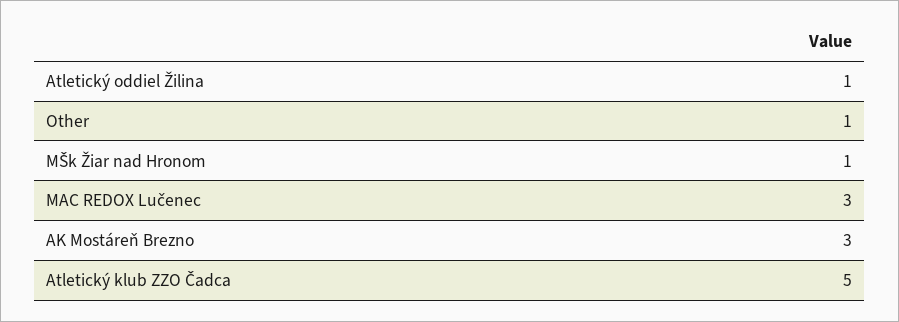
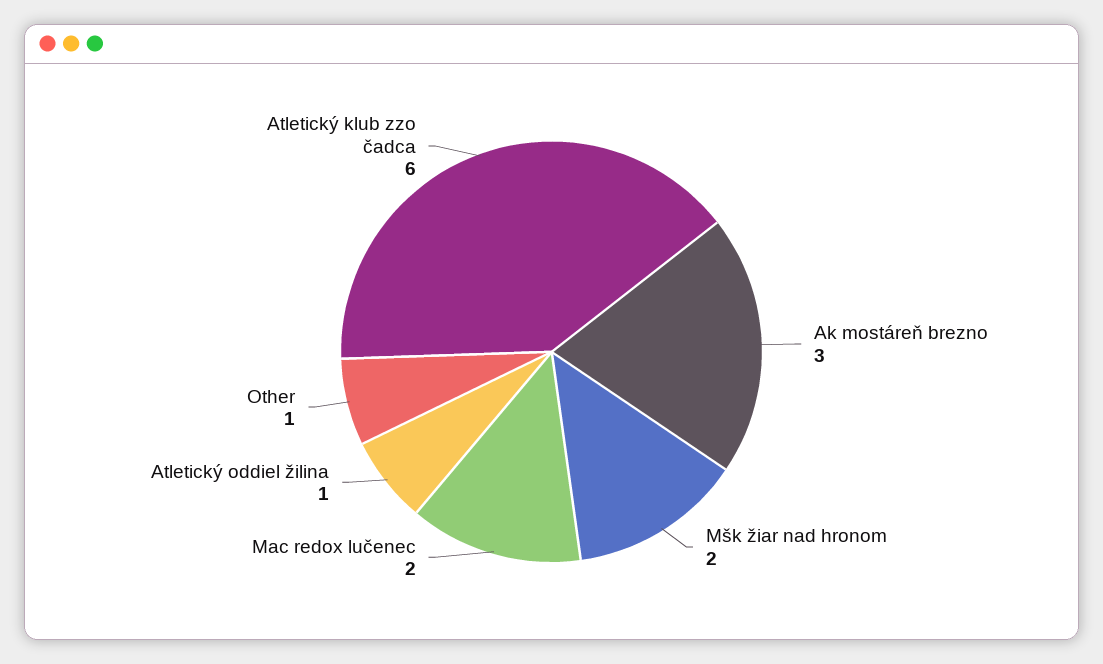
MŠk Žiar nad Hronom: 1 -> 2
MAC REDOX Lučenec: 3 -> 2
Atletický klub ZZO Čadca: 5 -> 6

